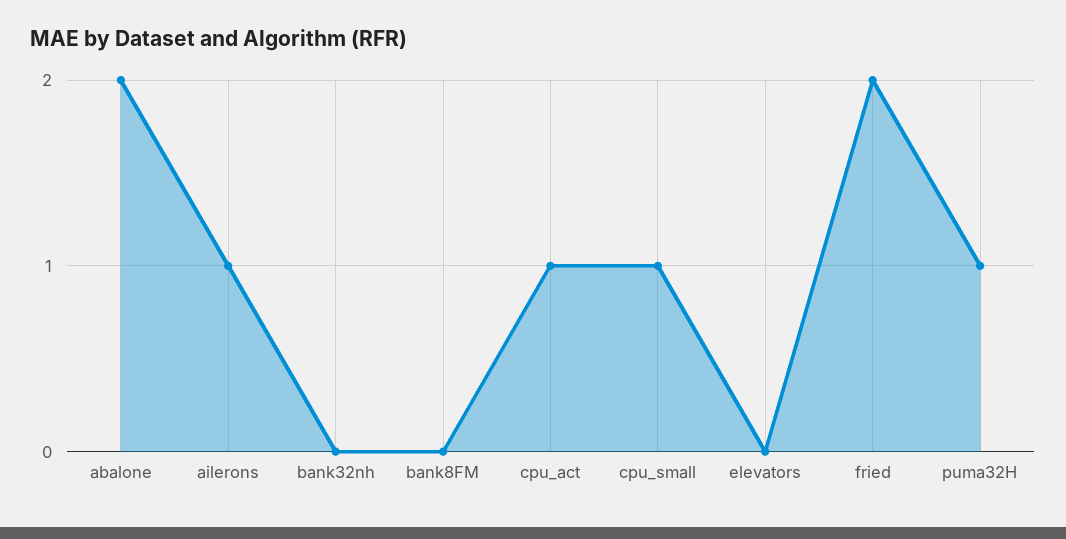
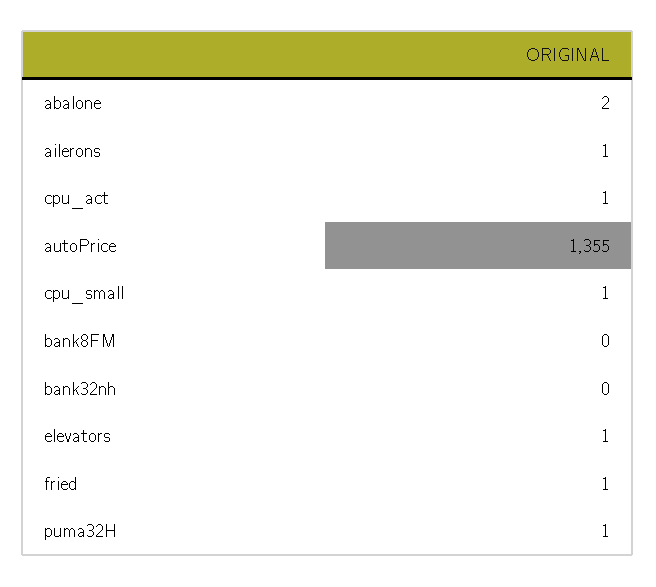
elevators: 0 -> 1
fried: 2 -> 1
autoPrice: none -> 1355

